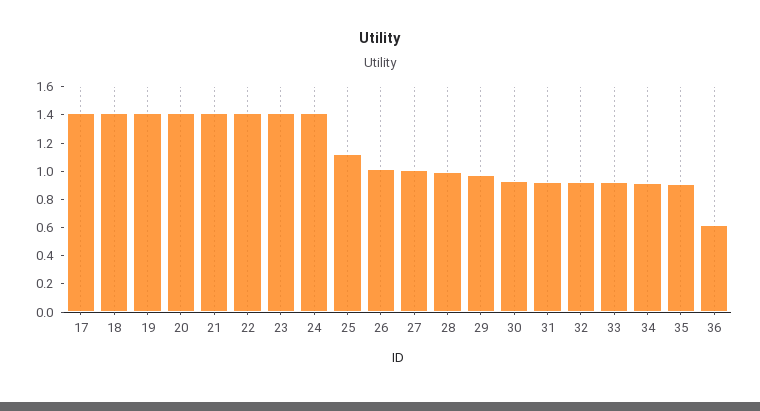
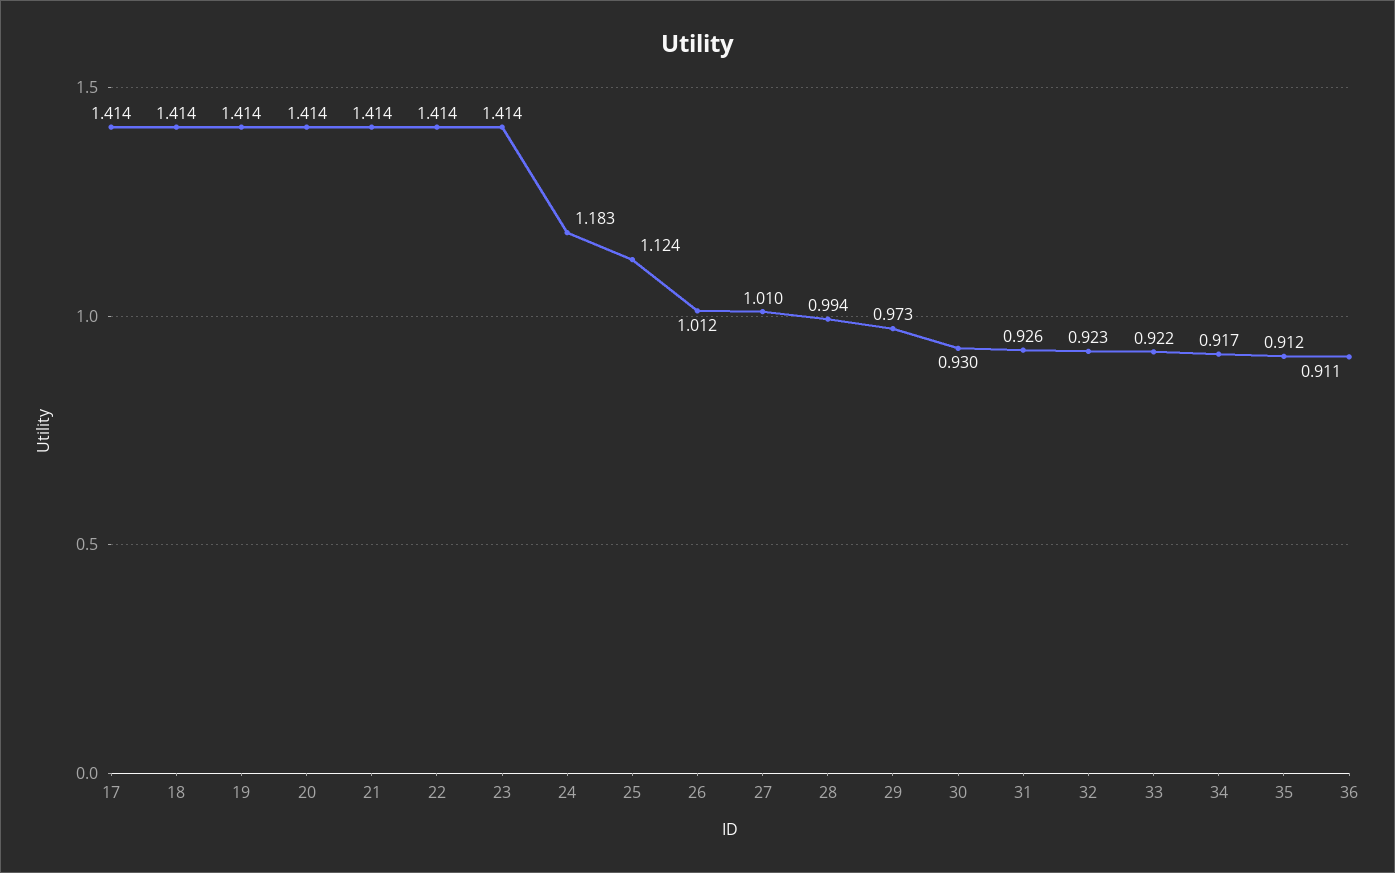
24: 1.4 -> 1.183
36: 0.6 -> 0.911

